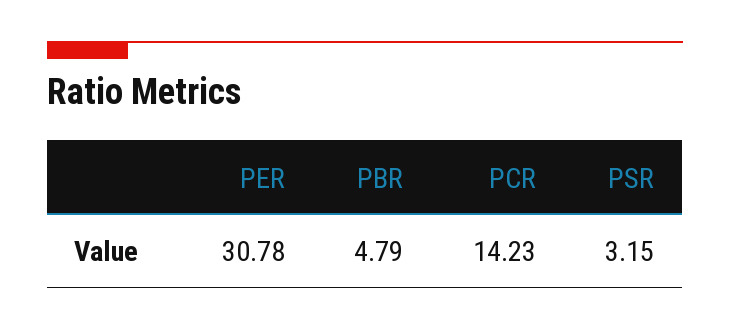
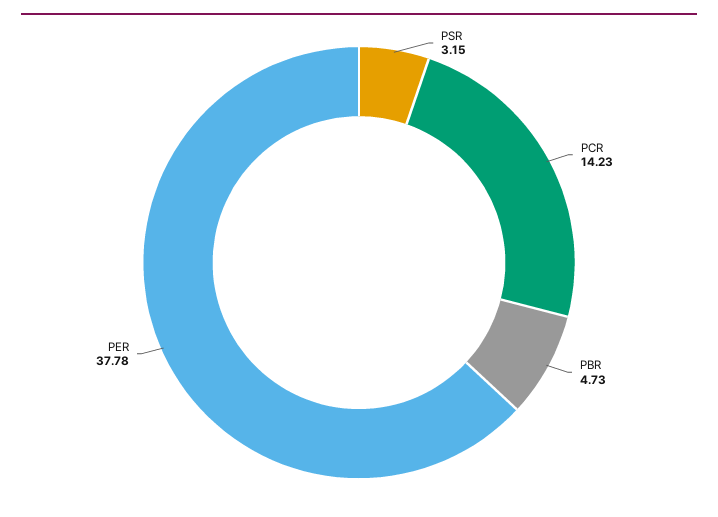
PER: 30.78 -> 37.78
PBR: 4.79 -> 4.73

